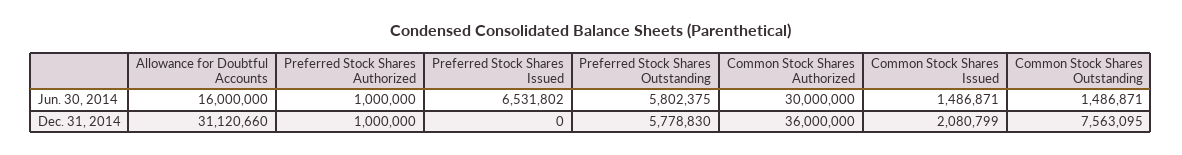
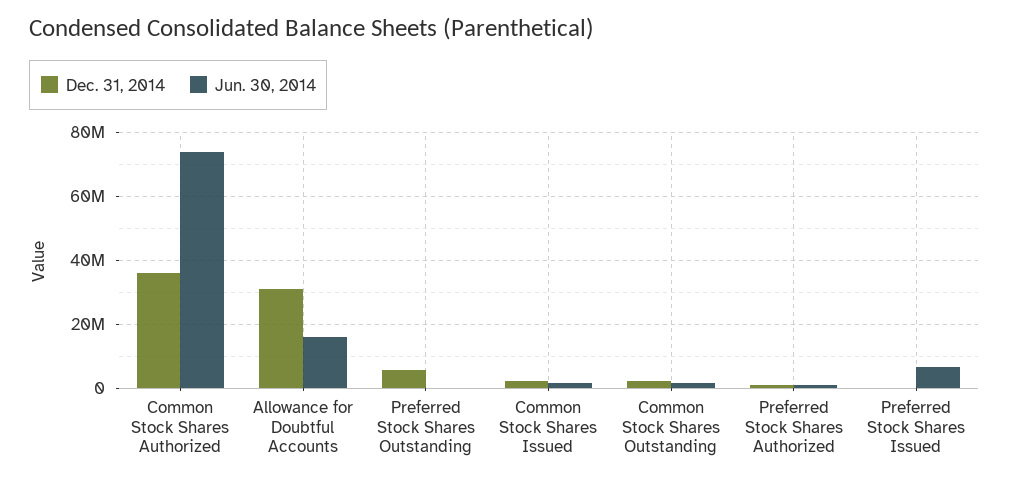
Jun. 30, 2014, Preferred Stock Shares Outstanding: 5802375 -> 0
Jun. 30, 2014, Common Stock Shares Authorized: 30000000 -> 74000000
Dec. 31, 2014, Common Stock Shares Outstanding: 7563095 -> 2000000

